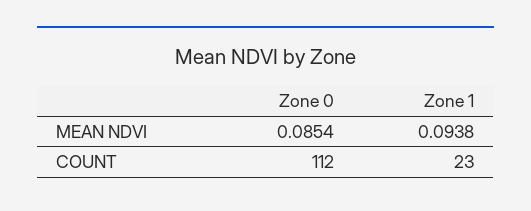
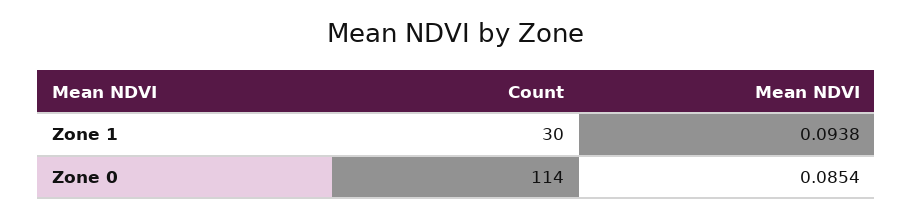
Zone 0, COUNT: 112 -> 114
Zone 1, COUNT: 23 -> 30

